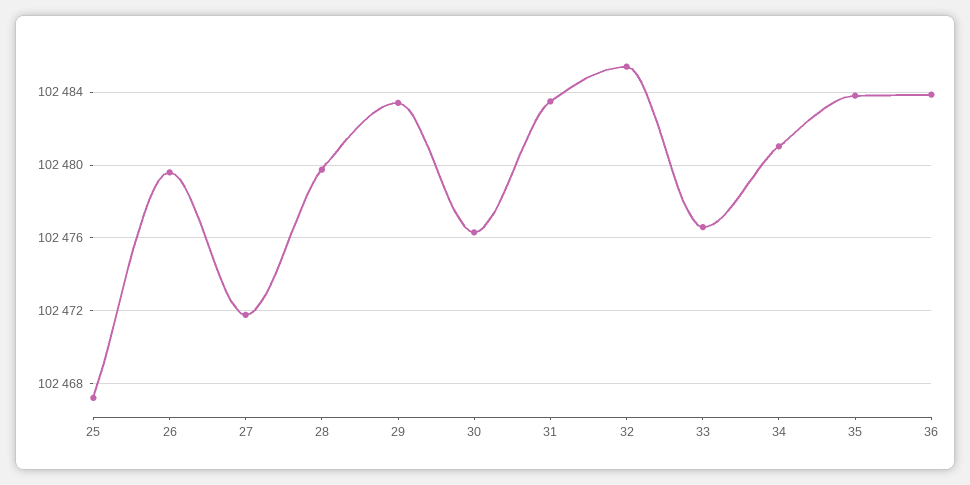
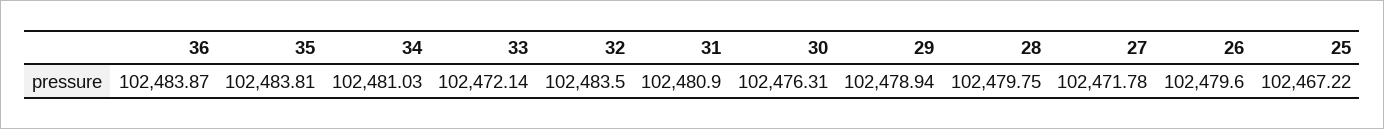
29: 102483.5 -> 102478.94
31: 102483.5 -> 102480.9
32: 102485.5 -> 102483.5
33: 102476.5 -> 102472.14

